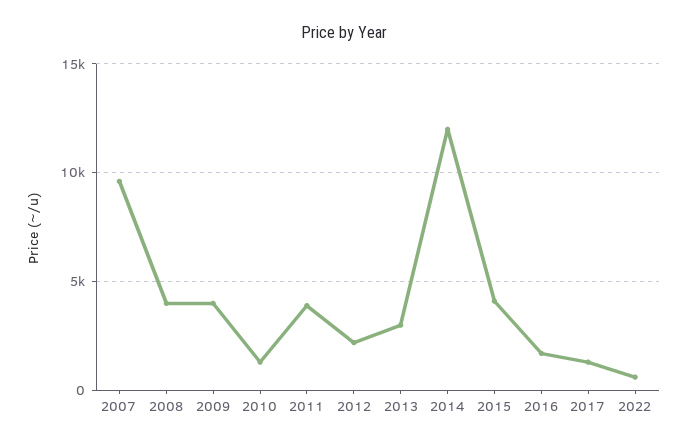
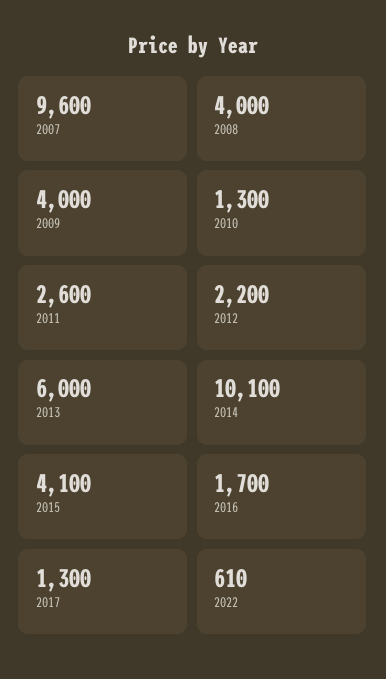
2011: 4000 -> 2600
2013: 3000 -> 6000
2014: 12000 -> 10100

